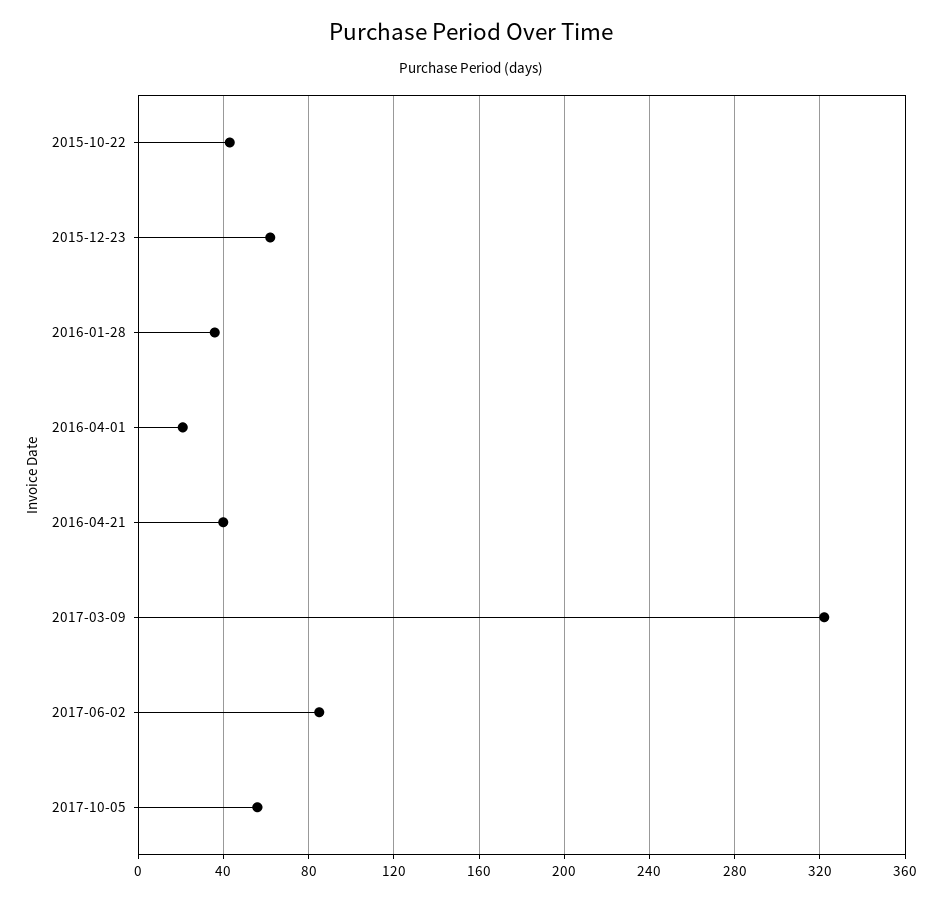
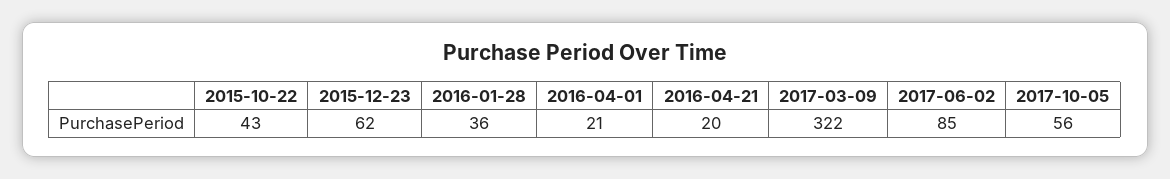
2016-04-21: 40 -> 20

